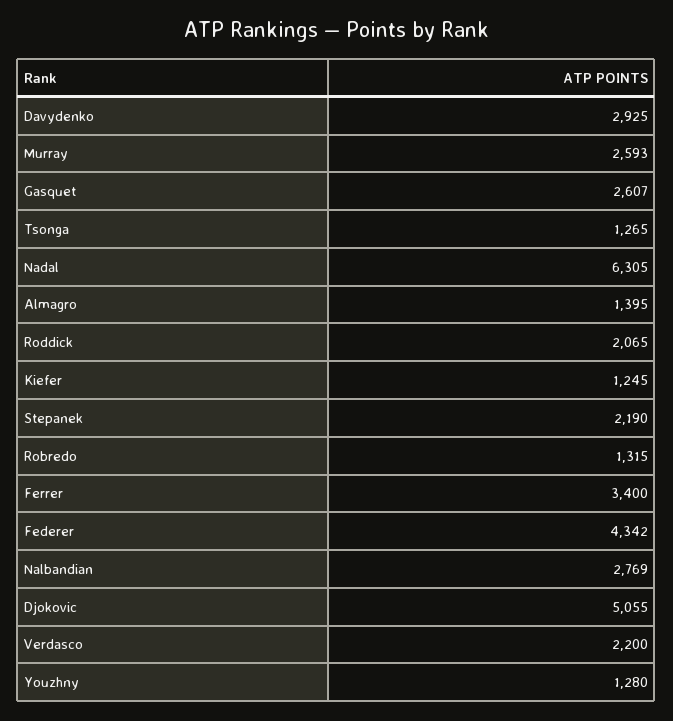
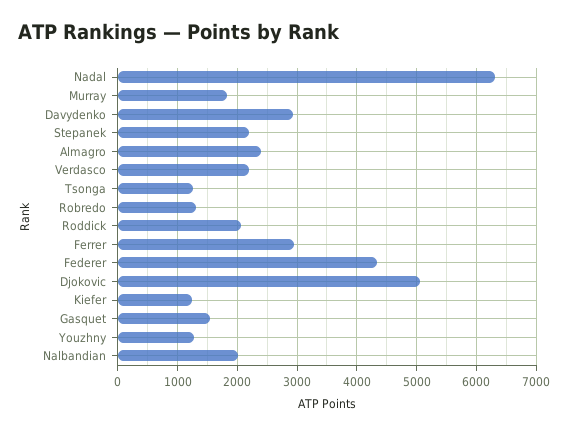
Murray: 2593 -> 1800
Gasquet: 2607 -> 1600
Almagro: 1395 -> 2400
Ferrer: 3400 -> 3000
Nalbandian: 2769 -> 2000

